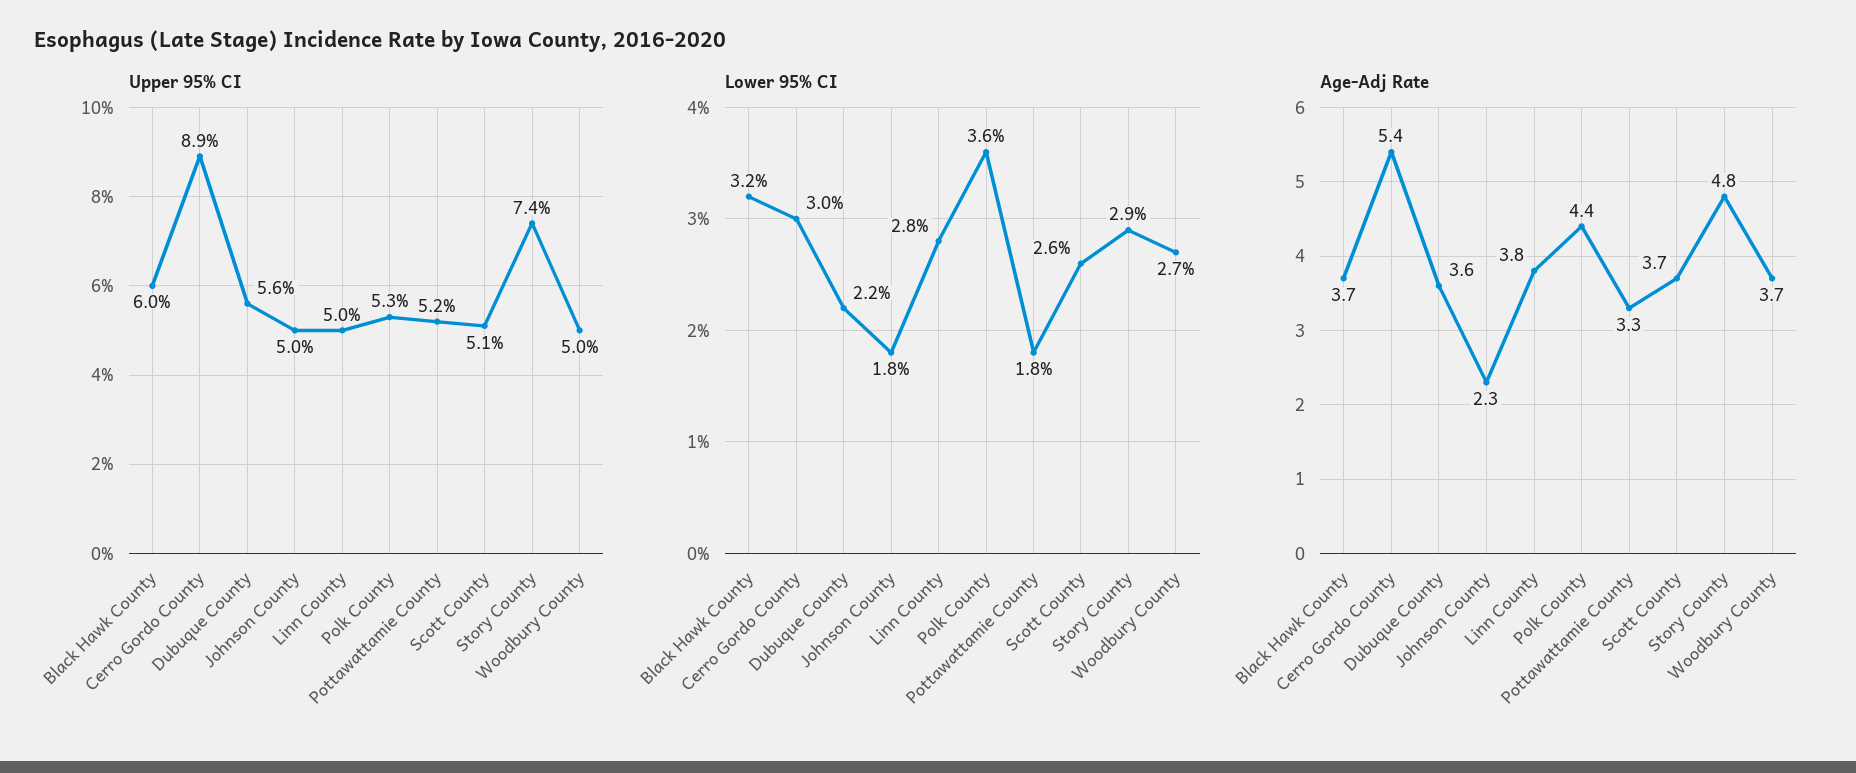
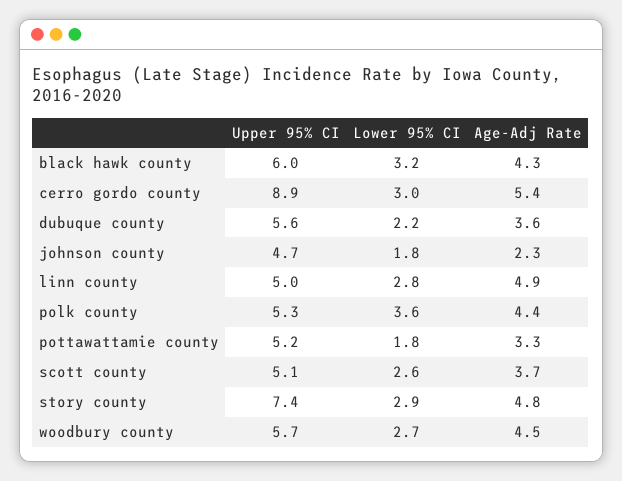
Upper 95% CI, Johnson County: 5 -> 4.7
Upper 95% CI, Woodbury County: 5 -> 5.7
Age-Adj Rate, Black Hawk County: 3.7 -> 4.3
Age-Adj Rate, Linn County: 3.8 -> 4.9
Age-Adj Rate, Woodbury County: 3.7 -> 4.5

